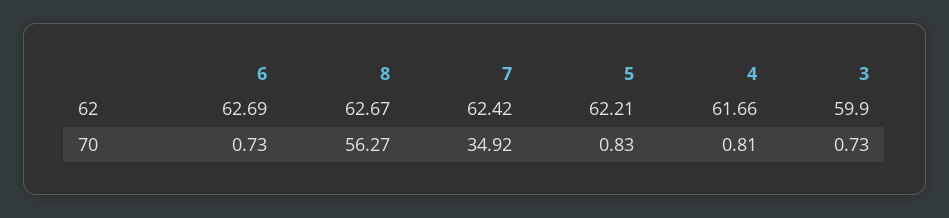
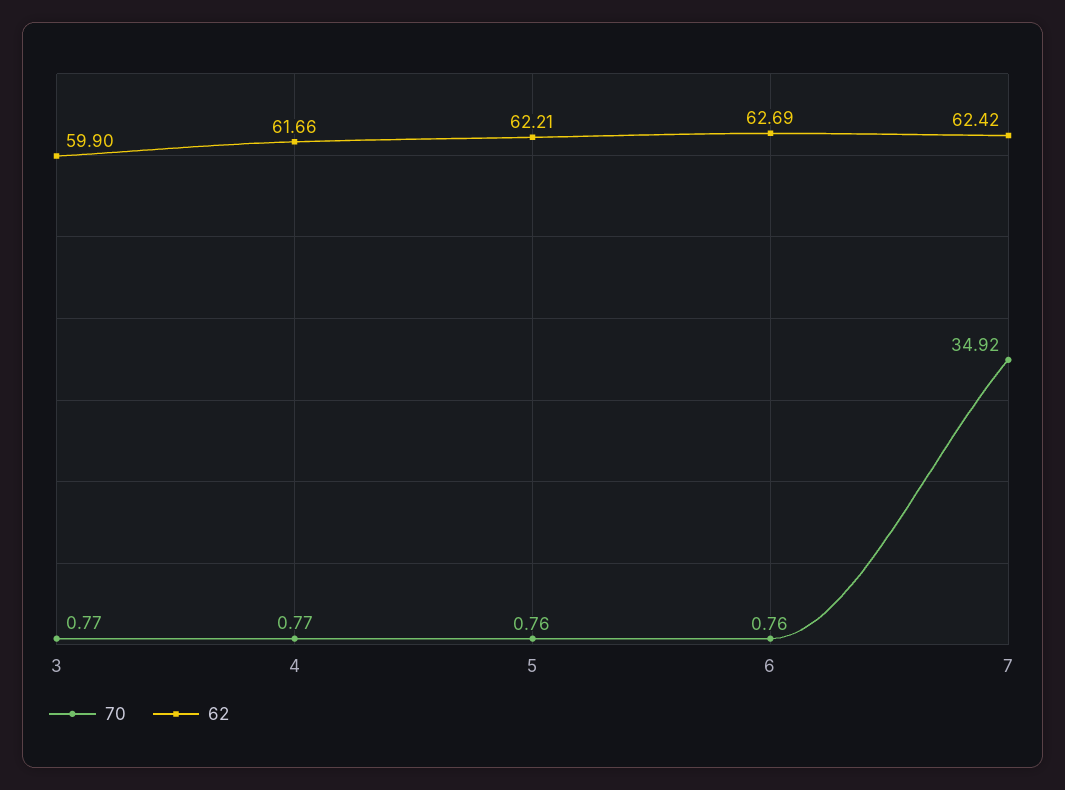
62, 8: 62.67 -> none
70, 6: 0.73 -> 0.76
70, 8: 56.27 -> none
70, 5: 0.83 -> 0.76
70, 4: 0.81 -> 0.77
70, 3: 0.73 -> 0.77

